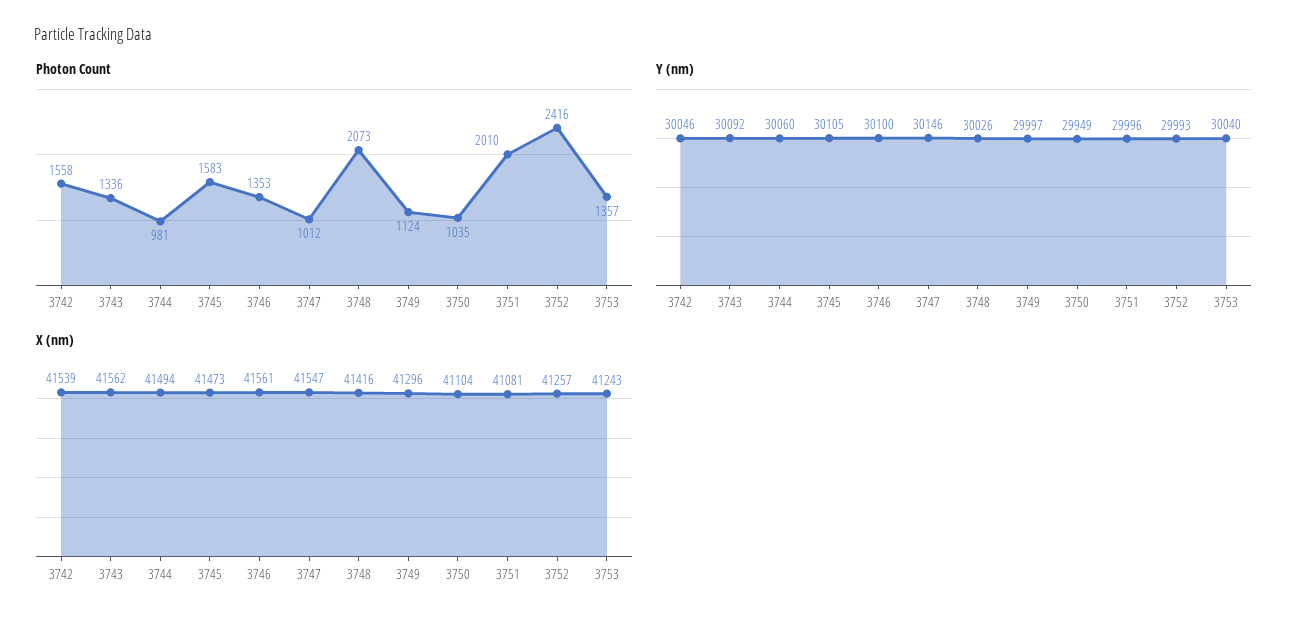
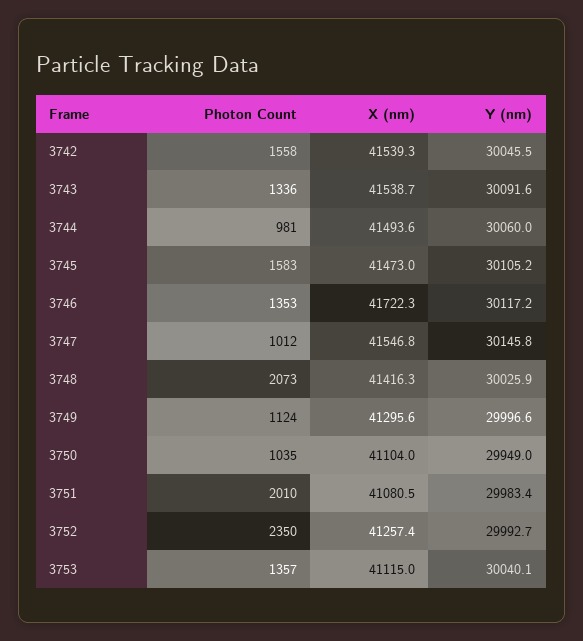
Photon Count, 3752: 2416 -> 2350
Y (nm), 3746: 30100 -> 30117.2
Y (nm), 3751: 29996 -> 29983.4
X (nm), 3743: 41562 -> 41538.7
X (nm), 3746: 41561 -> 41722.3
X (nm), 3753: 41243 -> 41115

